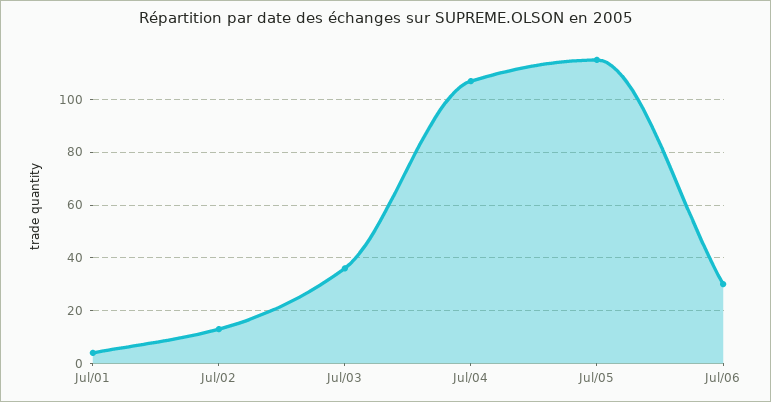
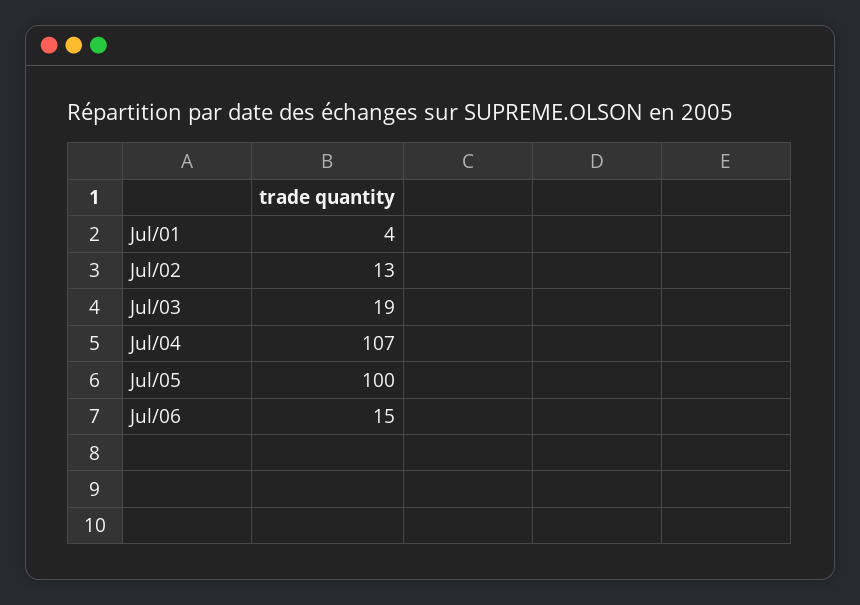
Jul/03: 35 -> 19
Jul/05: 115 -> 100
Jul/06: 30 -> 15

